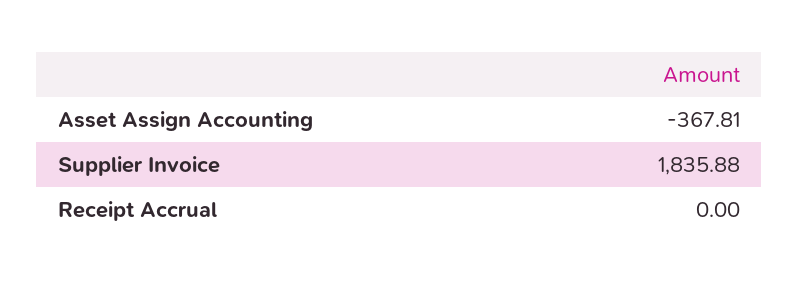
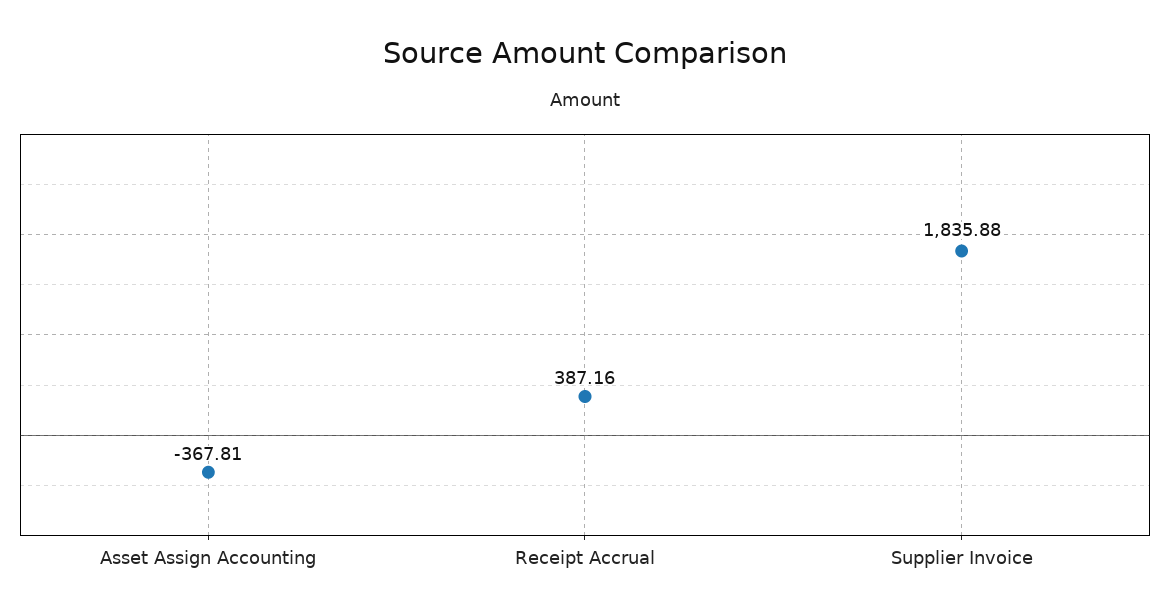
Receipt Accrual: 0 -> 387.16

